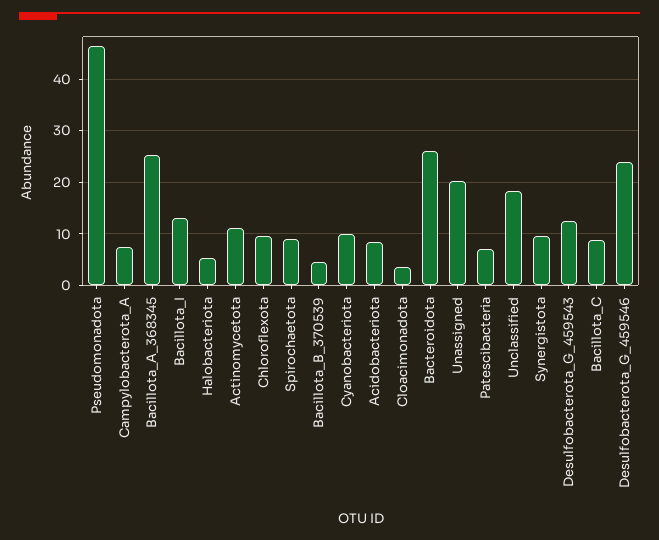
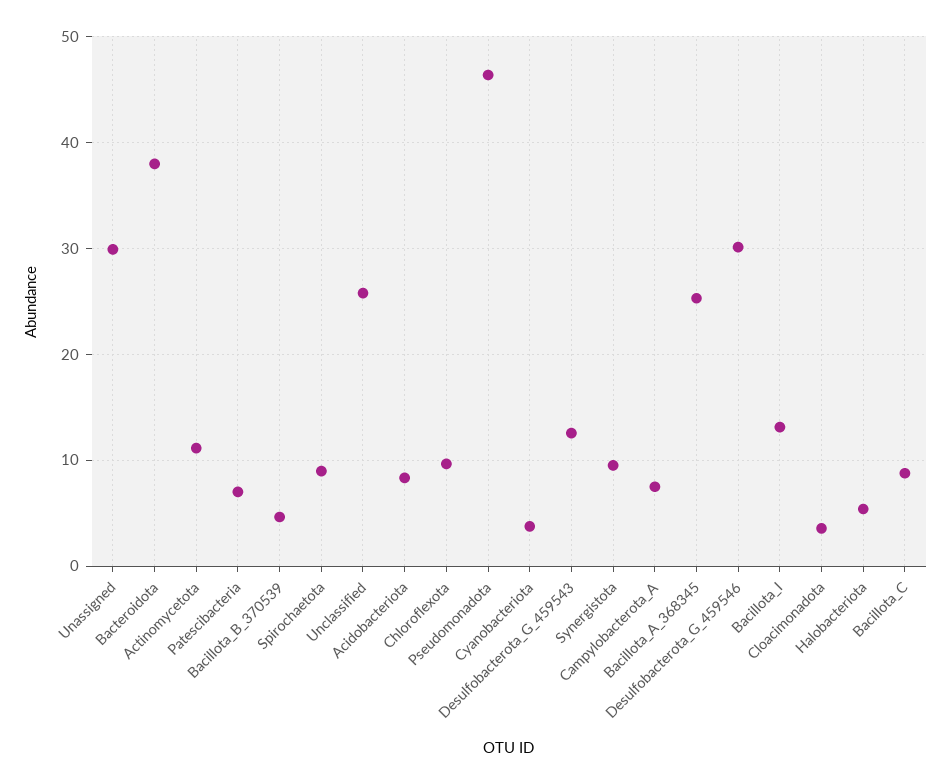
Cyanobacteriota: 10 -> 4
Bacteroidota: 26 -> 38
Unassigned: 20 -> 30
Unclassified: 18 -> 26
Desulfobacterota_G_459546: 24 -> 30

